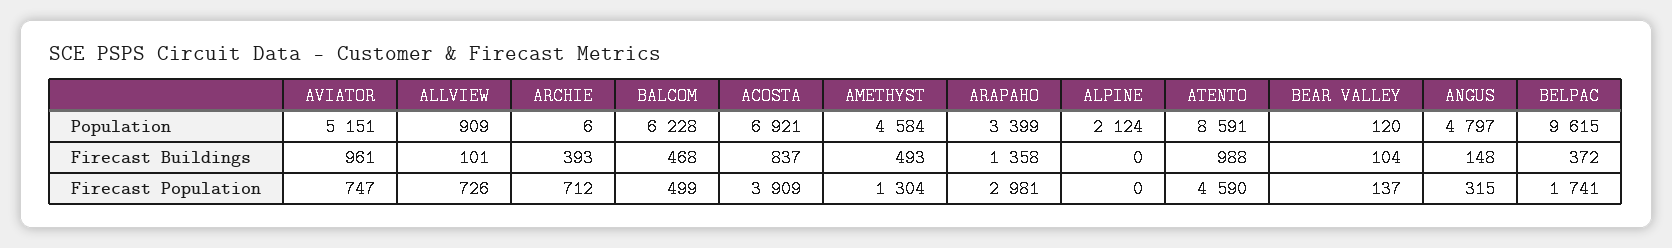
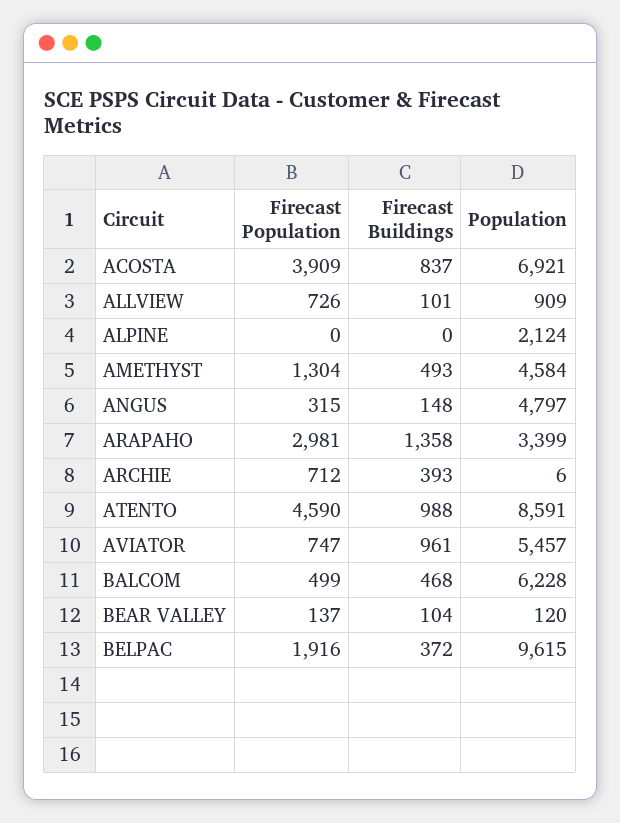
AVIATOR, Population: 5151 -> 5457
BELPAC, Firecast Population: 1741 -> 1916

